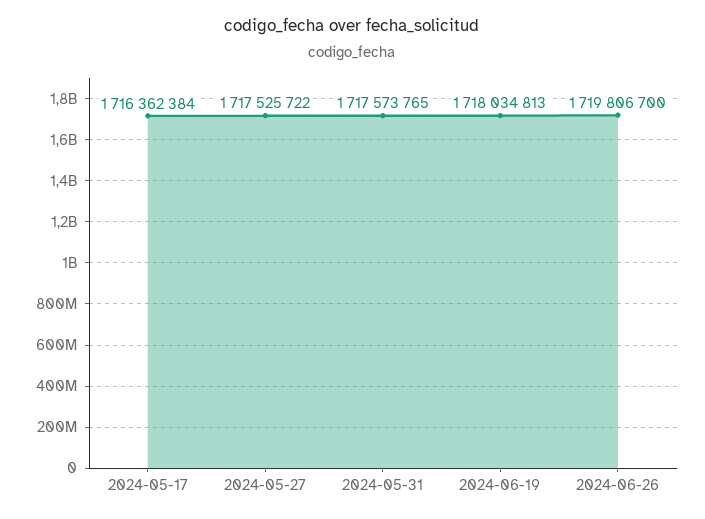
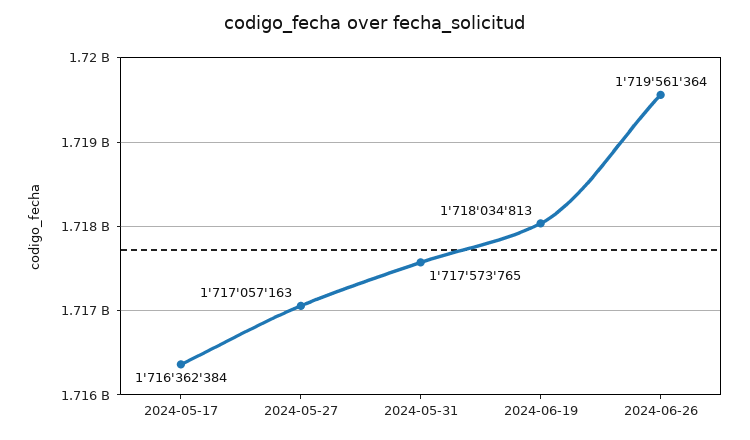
2024-05-27: 1717525722 -> 1717057163
2024-06-26: 1719806700 -> 1719561364

